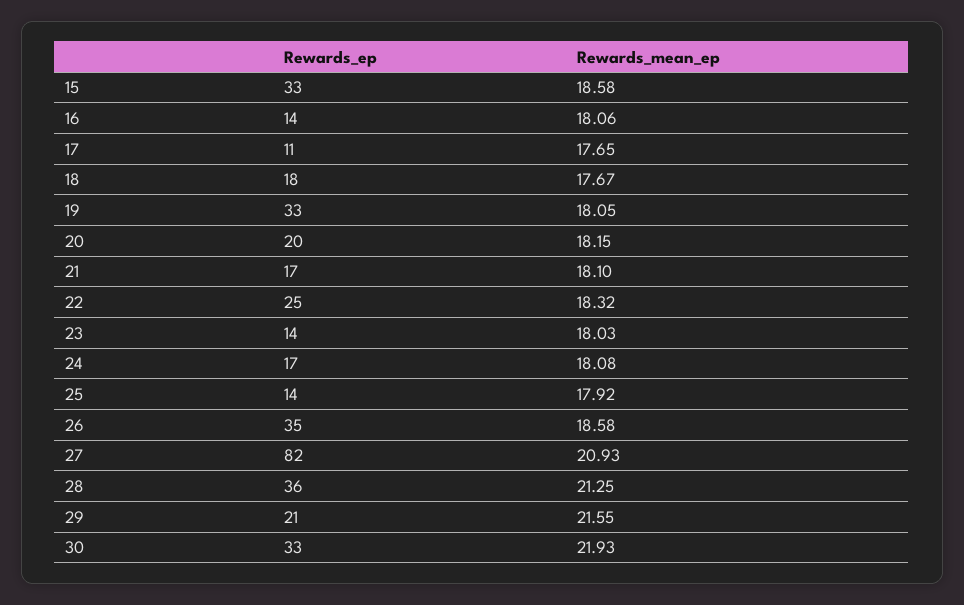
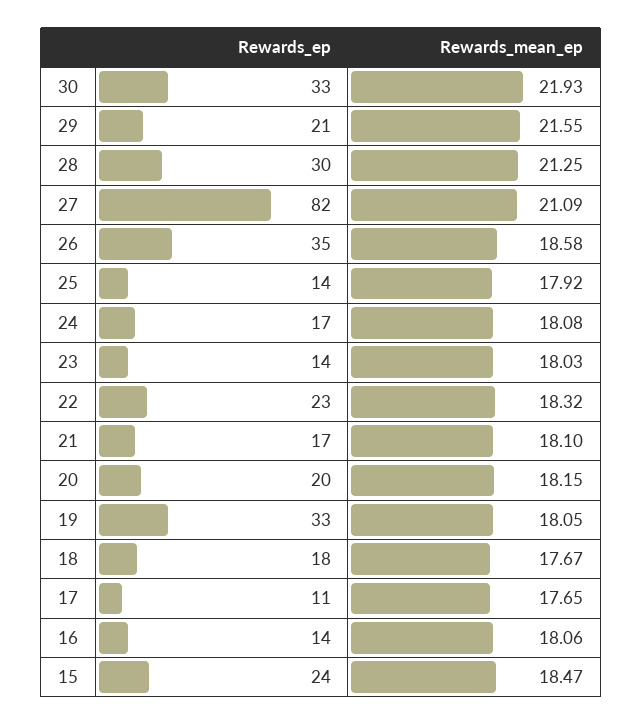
Rewards_ep, 15: 33 -> 24
Rewards_mean_ep, 15: 18.58 -> 18.47
Rewards_ep, 22: 25 -> 23
Rewards_mean_ep, 27: 20.93 -> 21.09
Rewards_ep, 28: 36 -> 30

